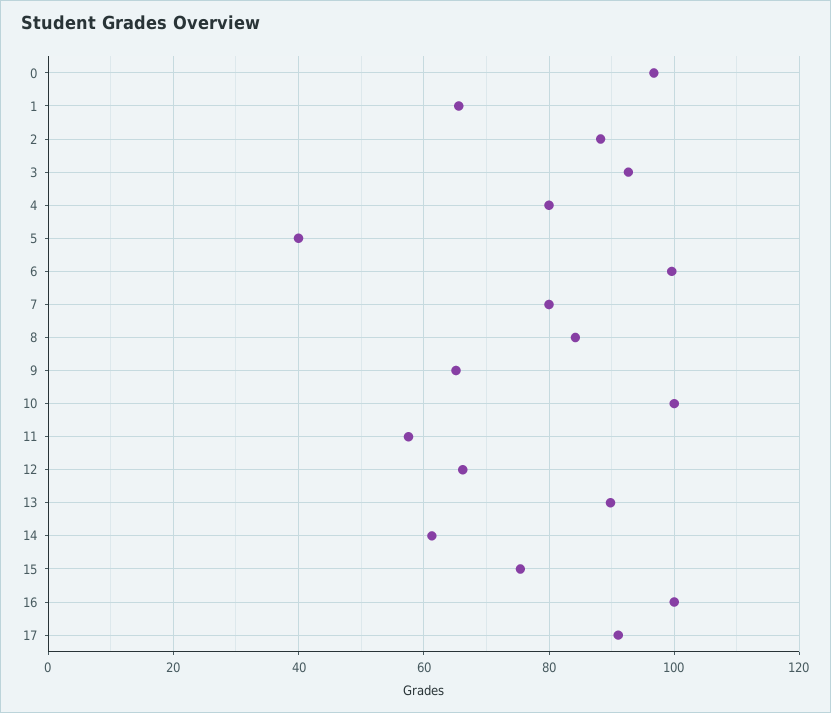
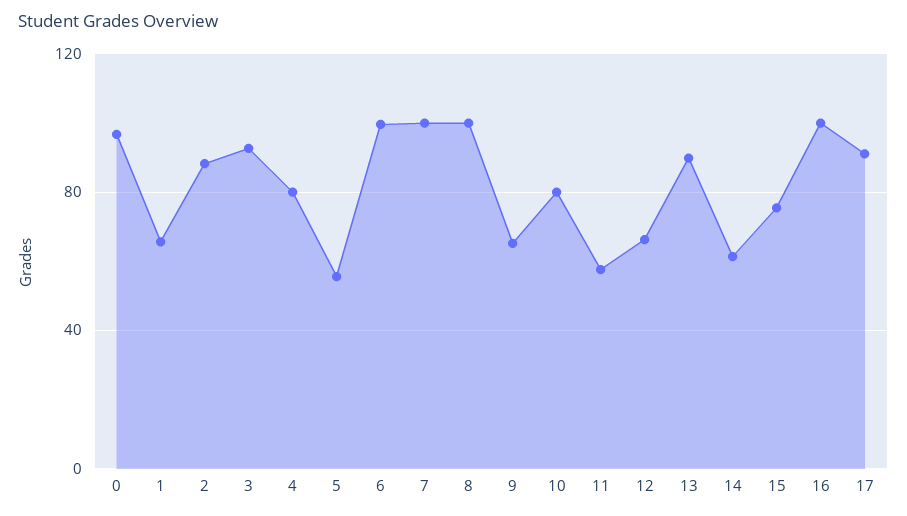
5: 40 -> 55
7: 80 -> 100
8: 84 -> 100
10: 100 -> 80

